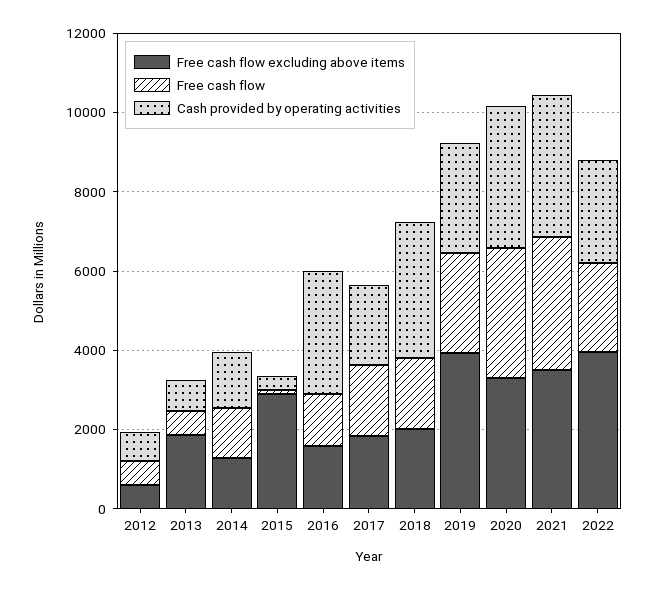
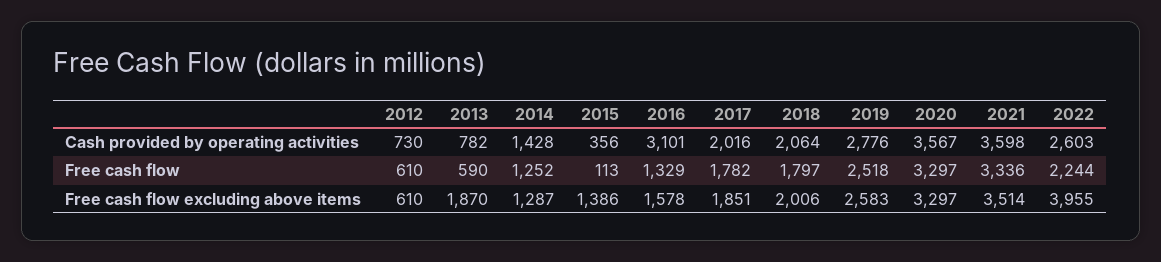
Free cash flow excluding above items, 2015: 3000 -> 1386
Cash provided by operating activities, 2018: 3500 -> 2064
Free cash flow excluding above items, 2019: 4000 -> 2583

